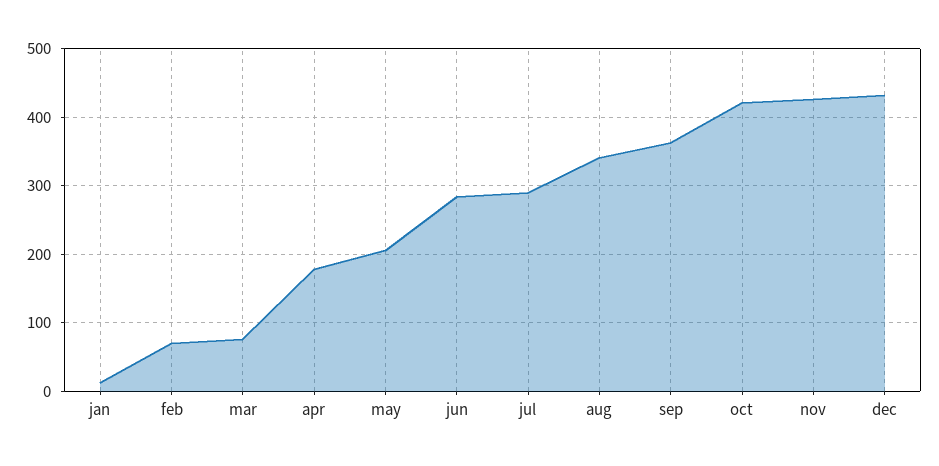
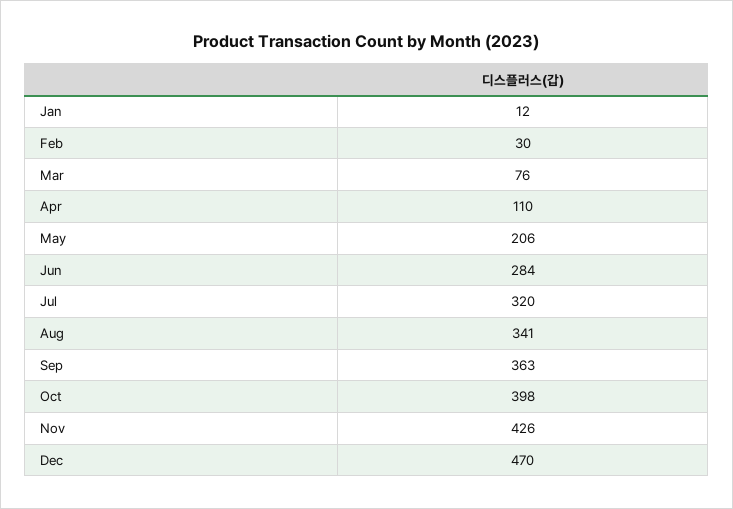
feb: 70 -> 30
apr: 180 -> 110
jul: 290 -> 320
oct: 420 -> 398
dec: 430 -> 470

